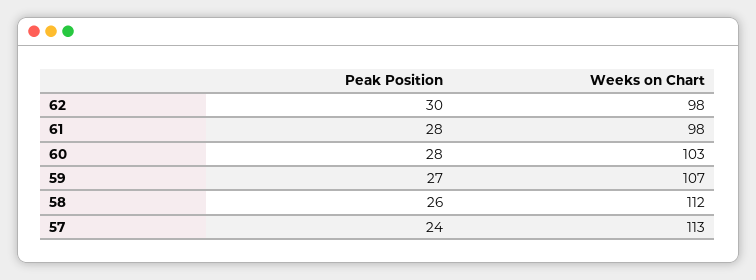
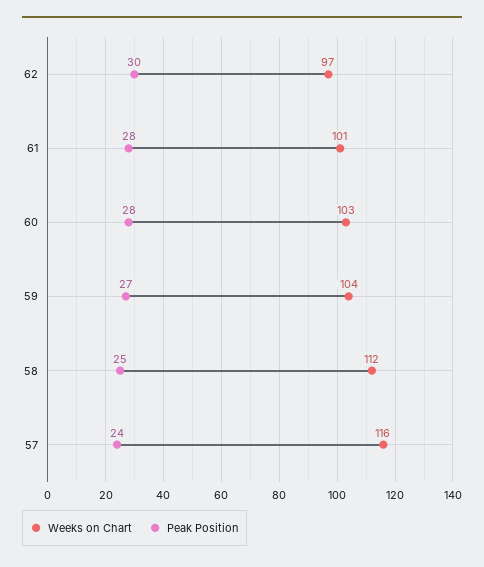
Weeks on Chart, 62: 98 -> 97
Weeks on Chart, 61: 98 -> 101
Weeks on Chart, 59: 107 -> 104
Peak Position, 58: 26 -> 25
Weeks on Chart, 57: 113 -> 116

